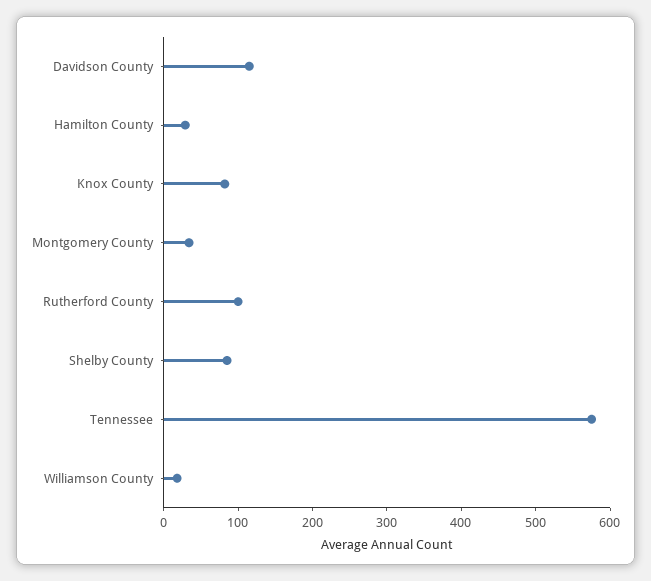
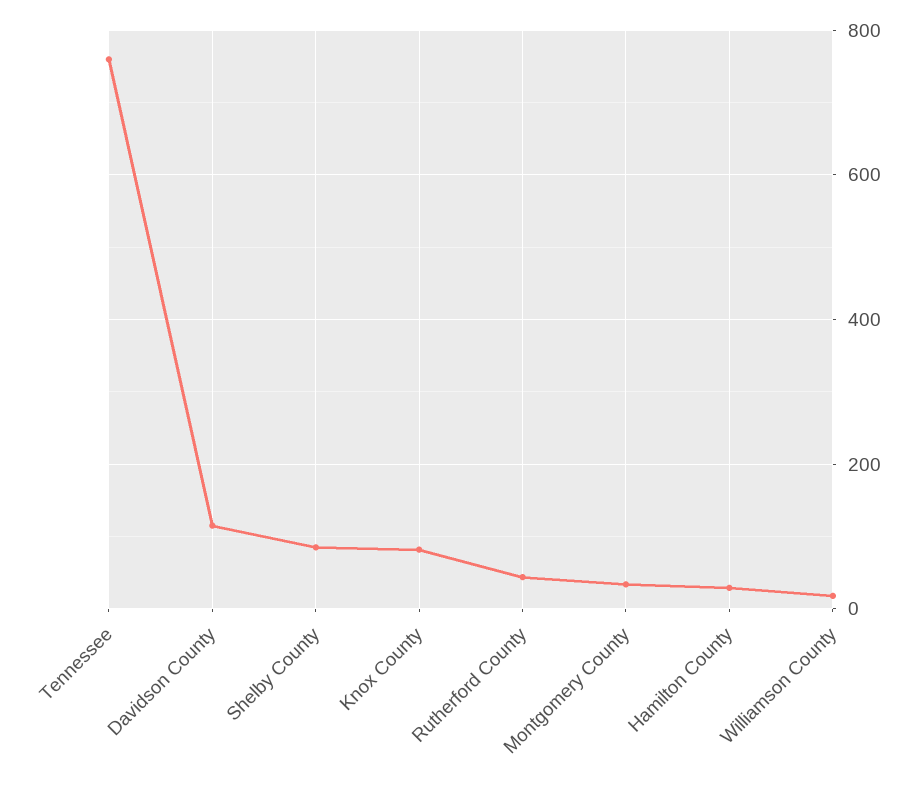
Rutherford County: 100 -> 40
Tennessee: 580 -> 760

